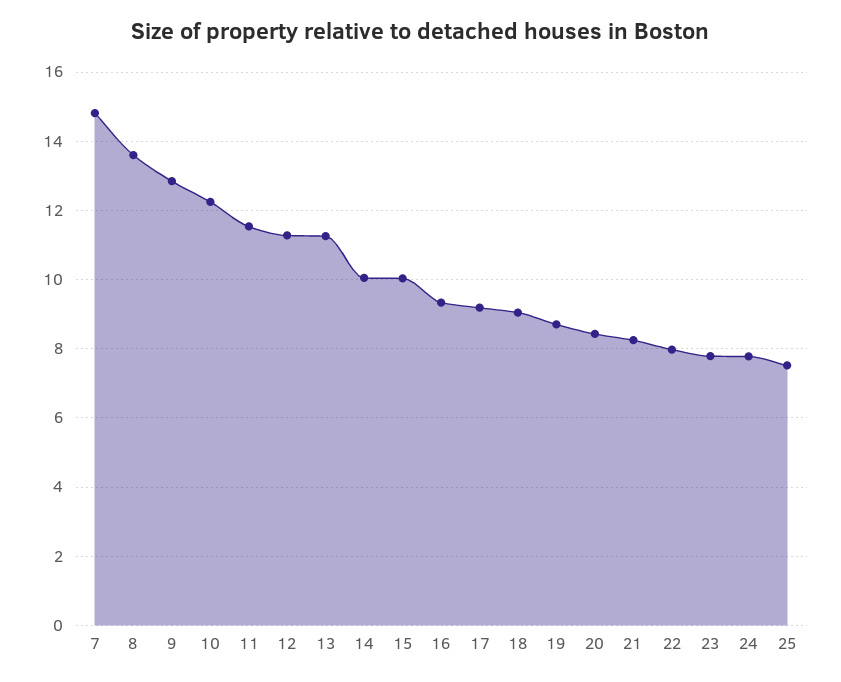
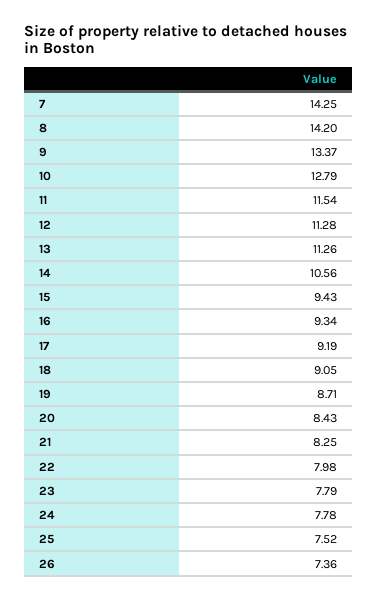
7: 14.8 -> 14.25
8: 13.6 -> 14.2
9: 12.8 -> 13.37
10: 12.2 -> 12.79
14: 10 -> 10.56
15: 10 -> 9.43
26: none -> 7.36

